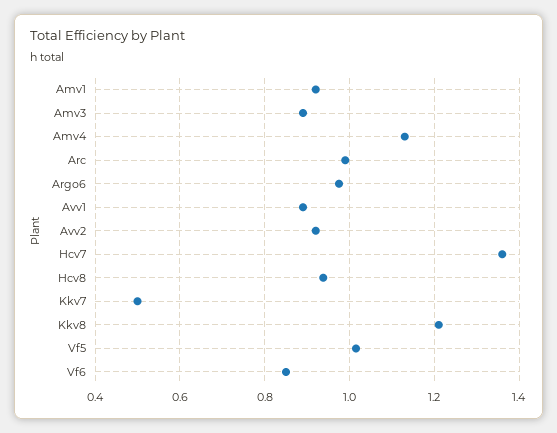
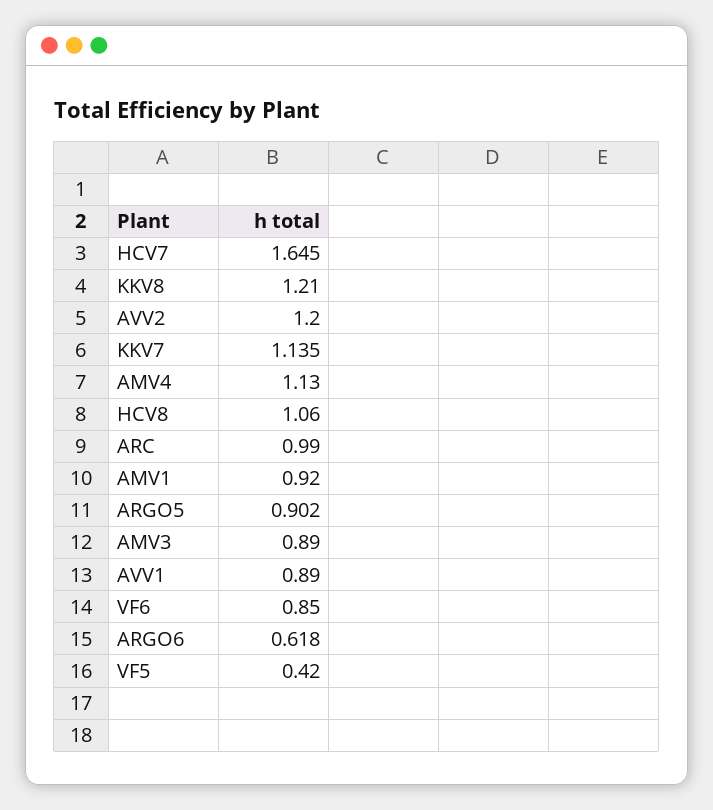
Argo6: 0.98 -> 0.618
Avv2: 0.92 -> 1.2
Hcv7: 1.36 -> 1.645
Hcv8: 0.94 -> 1.06
Kkv7: 0.5 -> 1.135
Vf5: 1.02 -> 0.42
ARGO5: none -> 0.902

